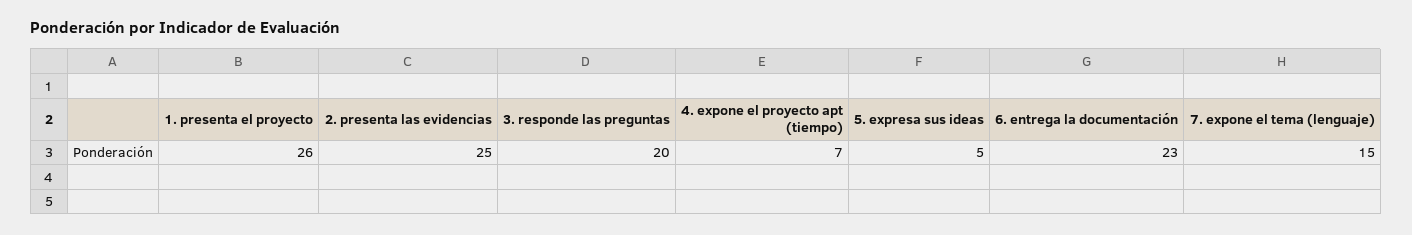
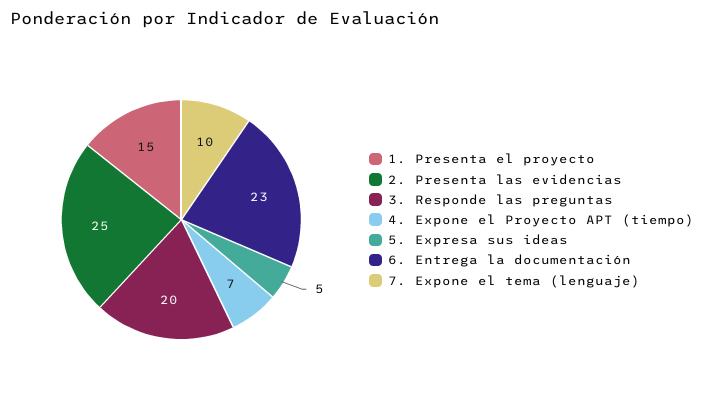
1. presenta el proyecto: 26 -> 15
7. expone el tema (lenguaje): 15 -> 10

